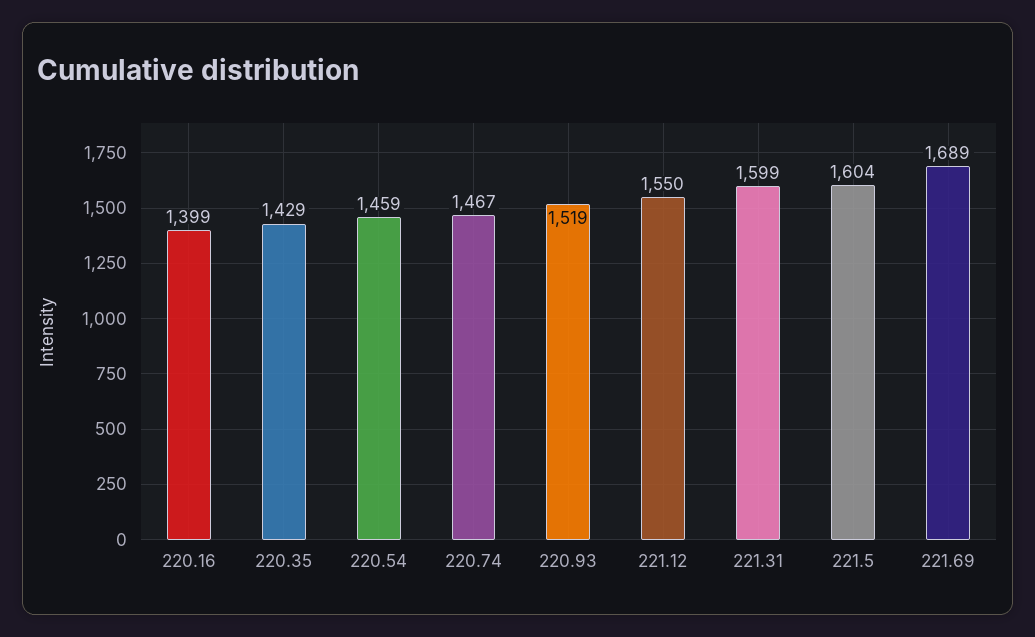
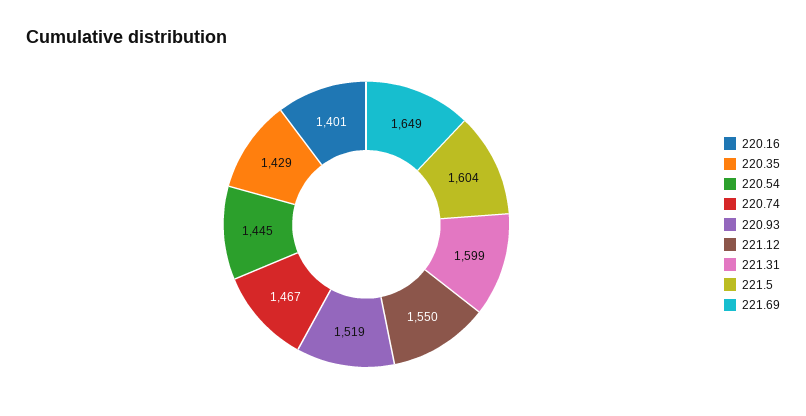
220.16: 1399 -> 1401
220.54: 1459 -> 1445
221.69: 1689 -> 1649

